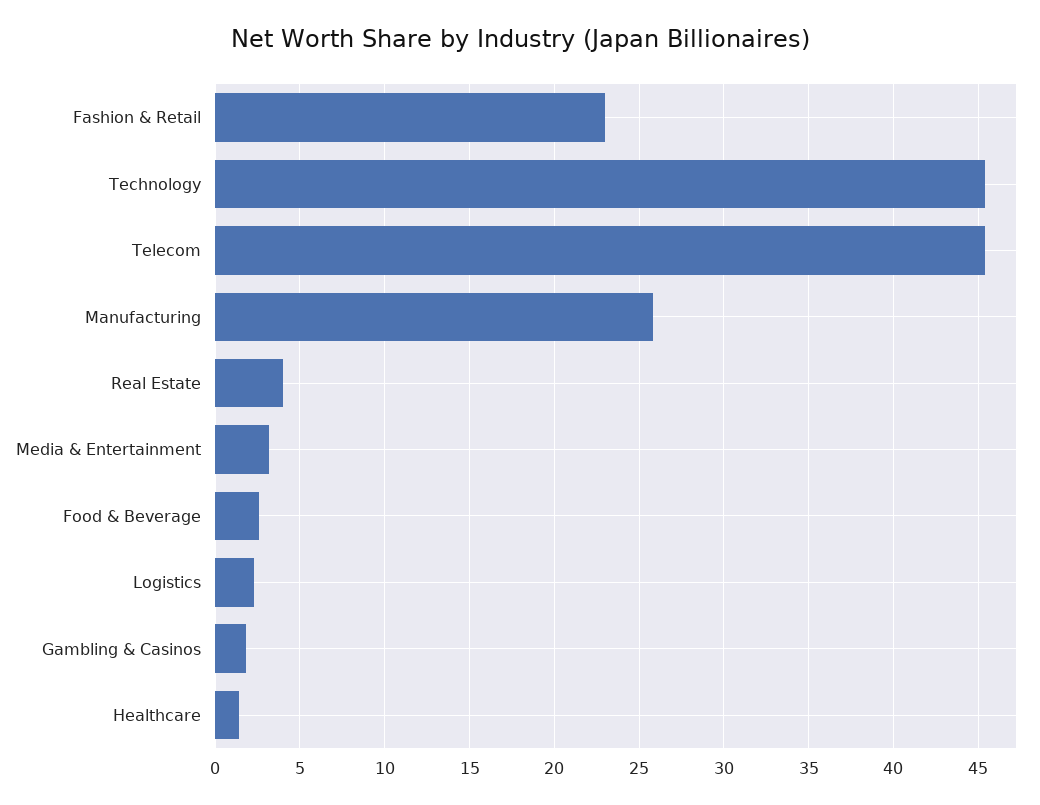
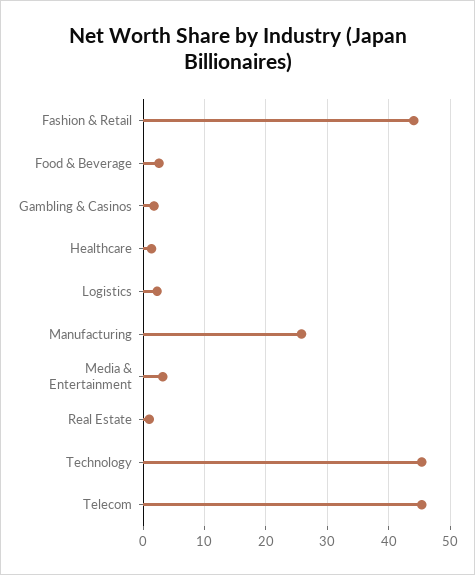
Fashion & Retail: 23 -> 44
Real Estate: 4 -> 1

